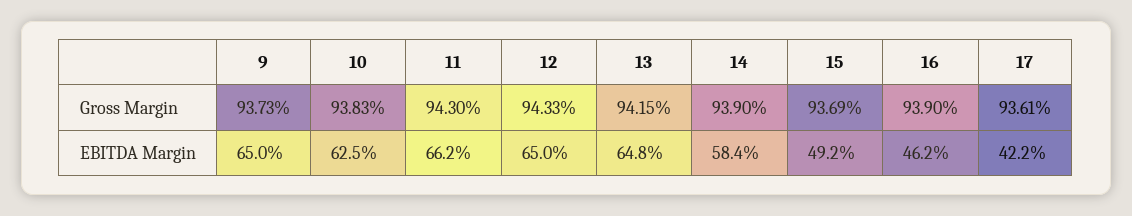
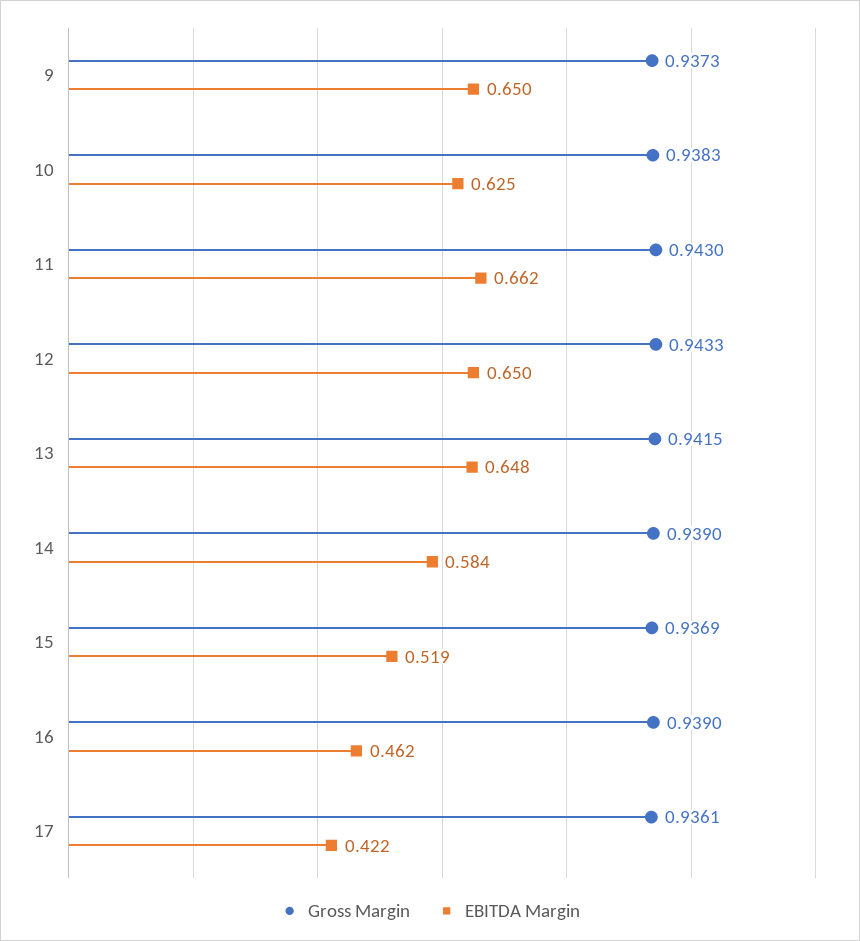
EBITDA Margin, 15: 0.492 -> 0.519

